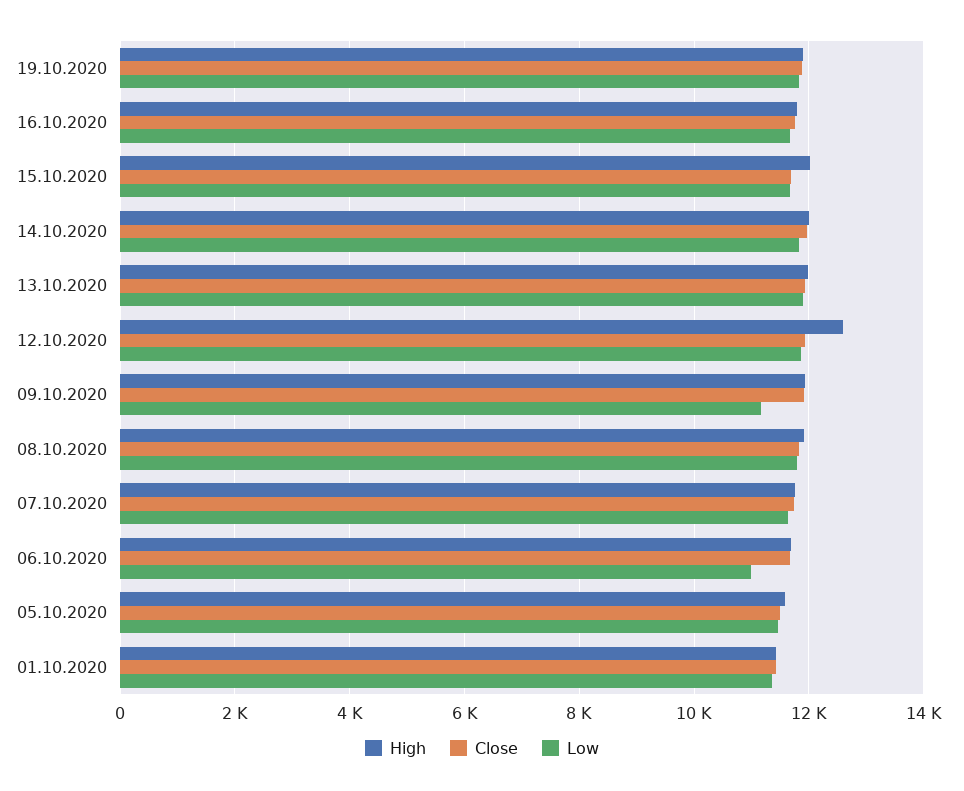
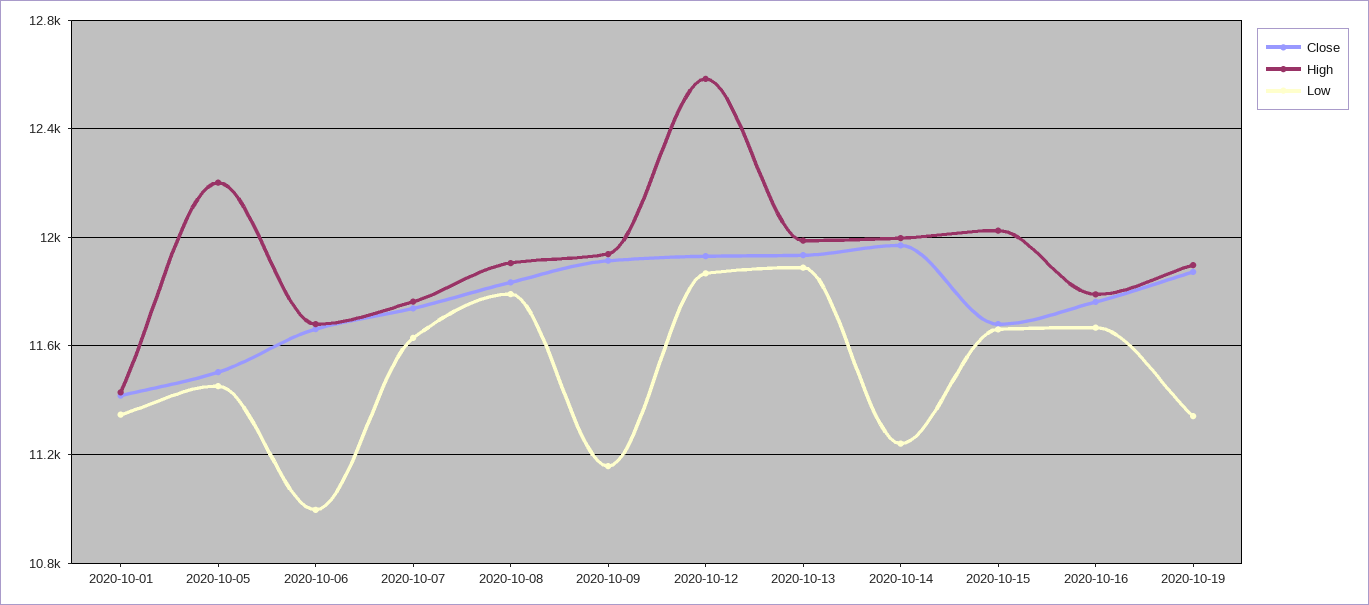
Low, 19.10.2020: 11800 -> 11350
Low, 14.10.2020: 11800 -> 11250
High, 05.10.2020: 11600 -> 12200

